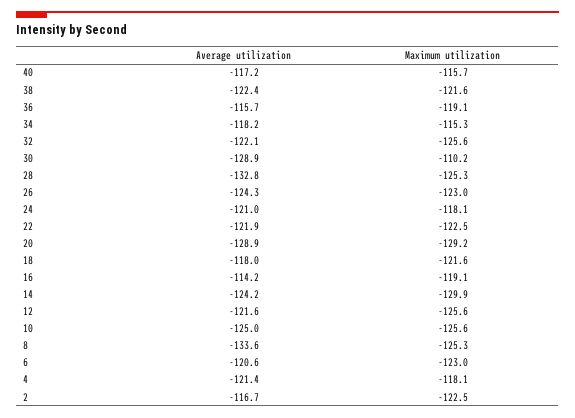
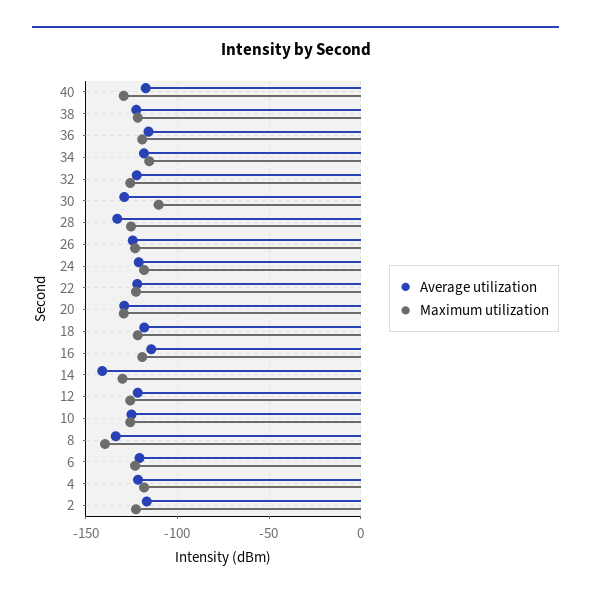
Maximum utilization, 40: -115.7 -> -130
Average utilization, 14: -124.2 -> -140
Maximum utilization, 8: -125.3 -> -140

